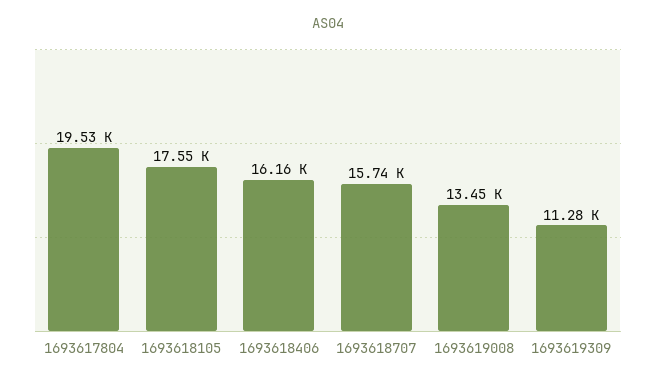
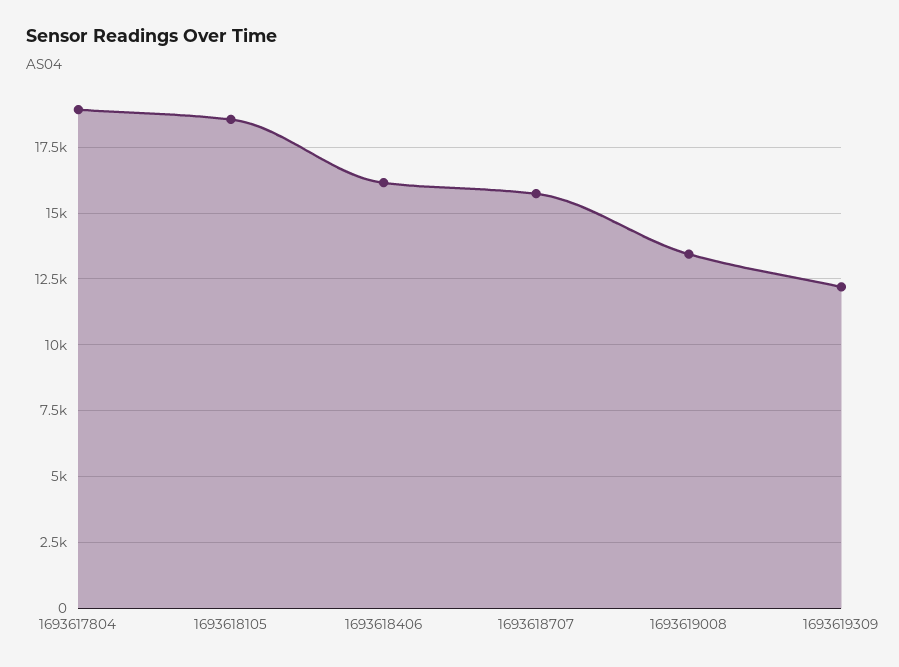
1693617804: 19530 -> 19000
1693618105: 17550 -> 18500
1693619309: 11280 -> 12250

